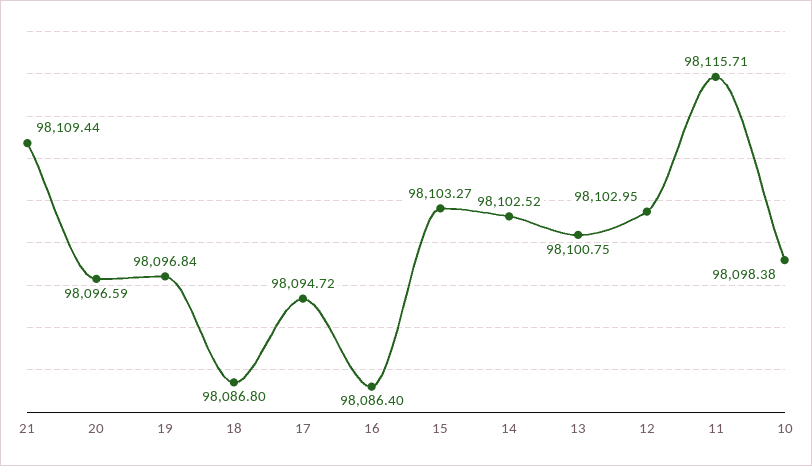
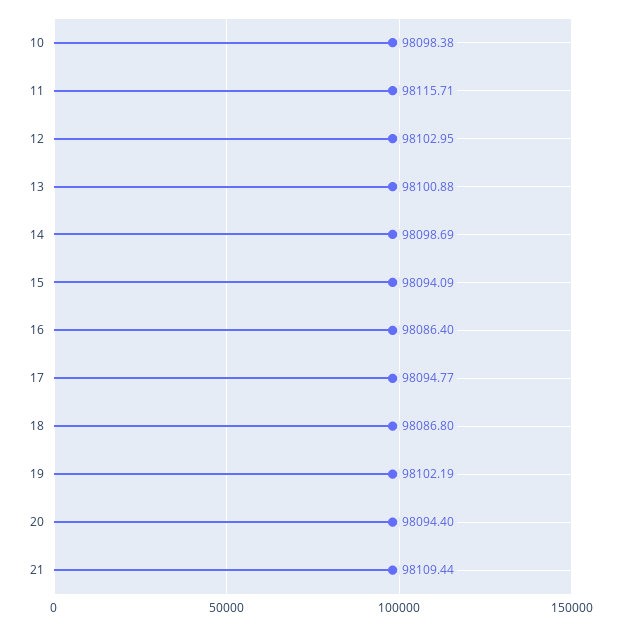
20: 98096.59 -> 98094.4
19: 98096.84 -> 98102.19
17: 98094.72 -> 98094.77
15: 98103.27 -> 98094.09
14: 98102.52 -> 98098.69
13: 98100.75 -> 98100.88

